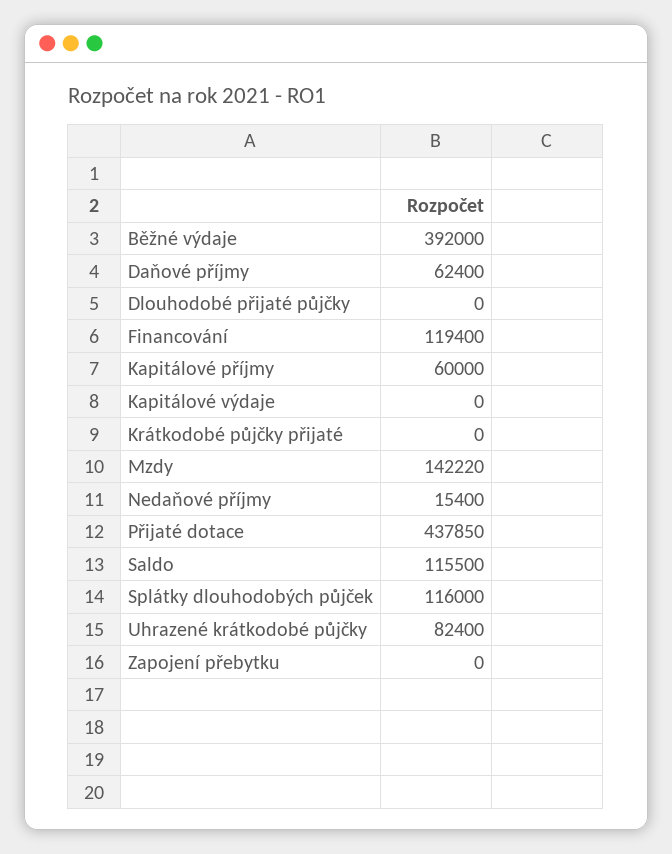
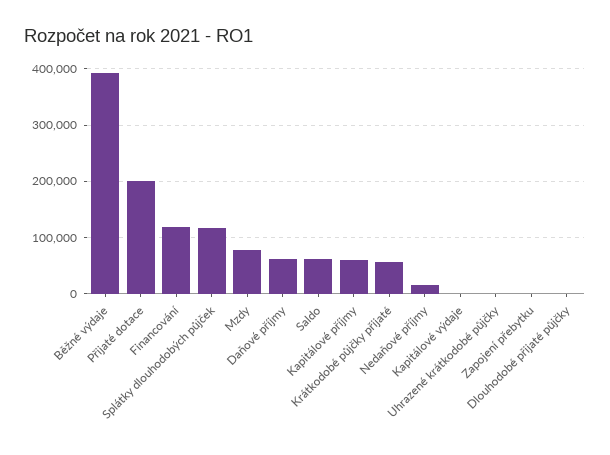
Krátkodobé půjčky přijaté: 0 -> 60000
Mzdy: 142220 -> 80000
Přijaté dotace: 437850 -> 200000
Saldo: 115500 -> 60000
Uhrazené krátkodobé půjčky: 82400 -> 0

